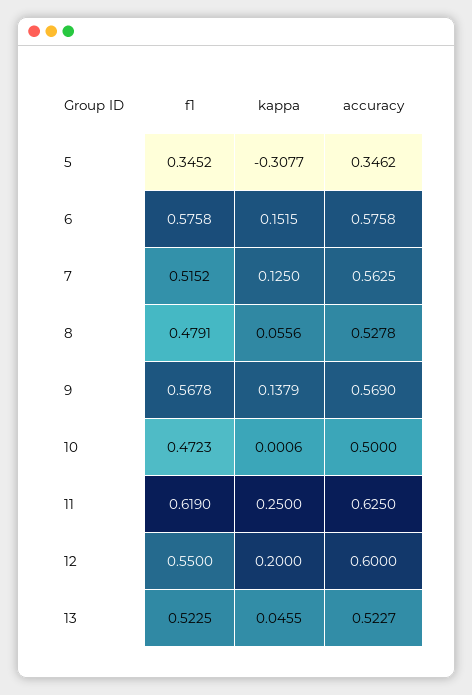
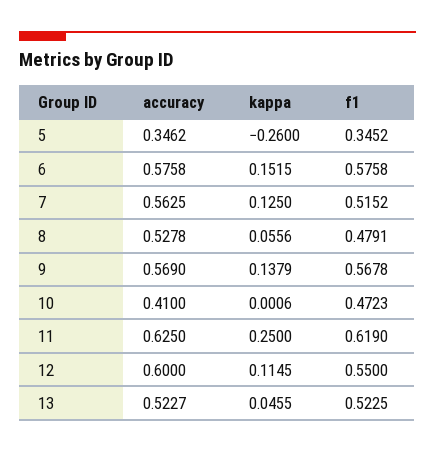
kappa, 5: -0.3077 -> -0.26
accuracy, 10: 0.5 -> 0.41
kappa, 12: 0.2 -> 0.1145

